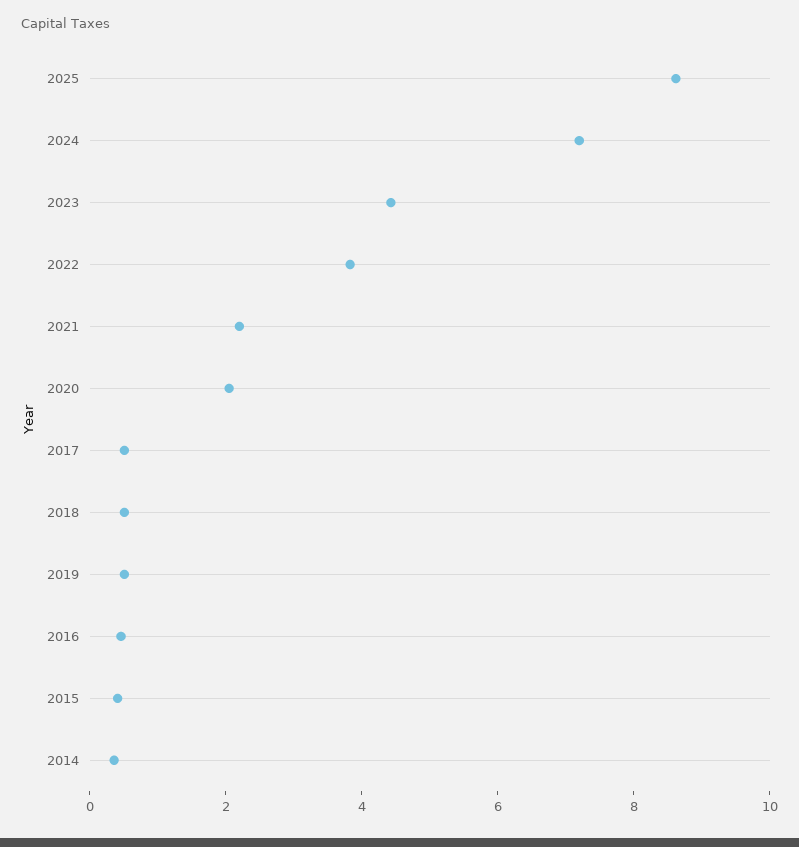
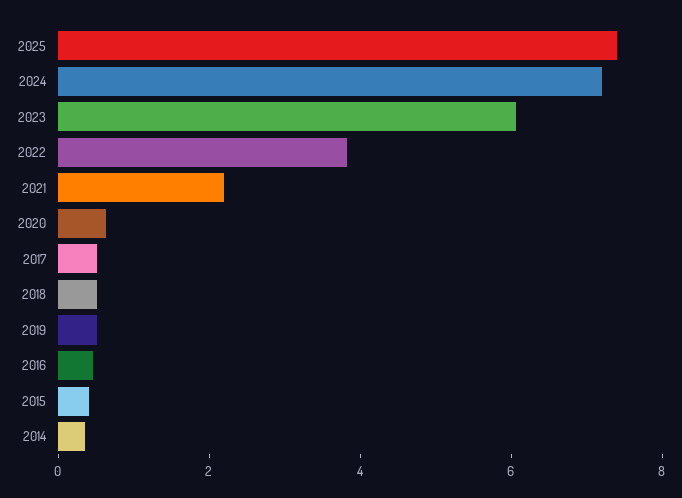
2025: 8.5 -> 7.5
2023: 4.5 -> 6
2020: 2 -> 0.5

